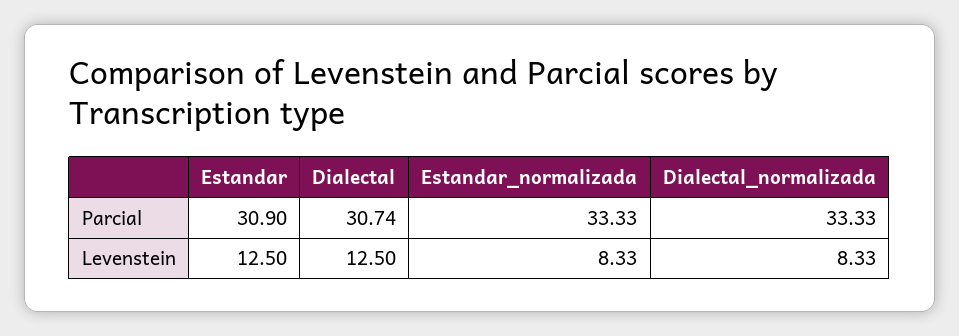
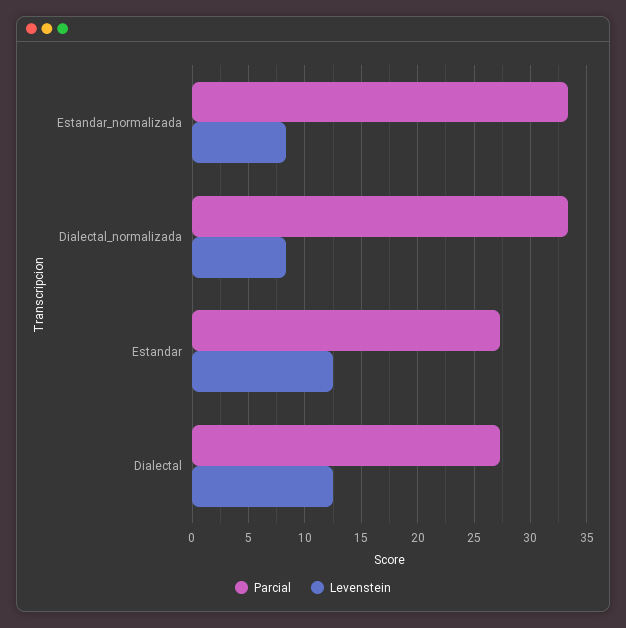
Parcial, Estandar: 30.9 -> 27
Parcial, Dialectal: 30.74 -> 27

